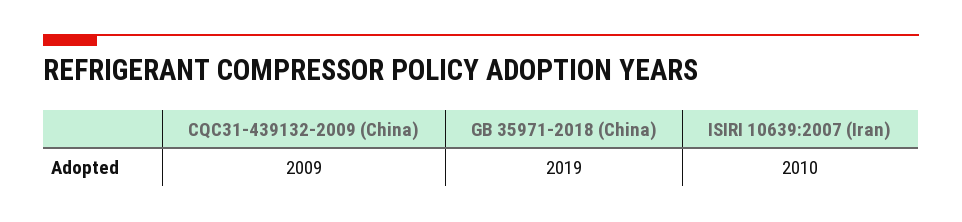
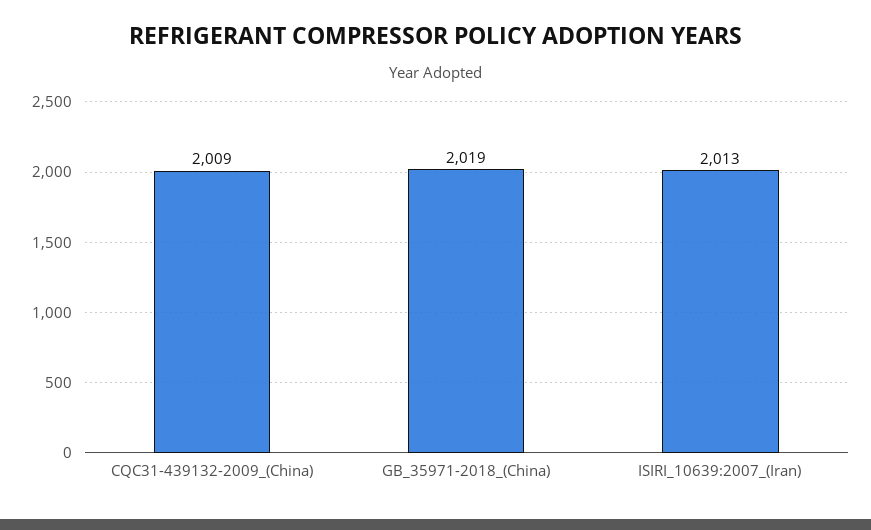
ISIRI 10639:2007 (Iran): 2010 -> 2013

